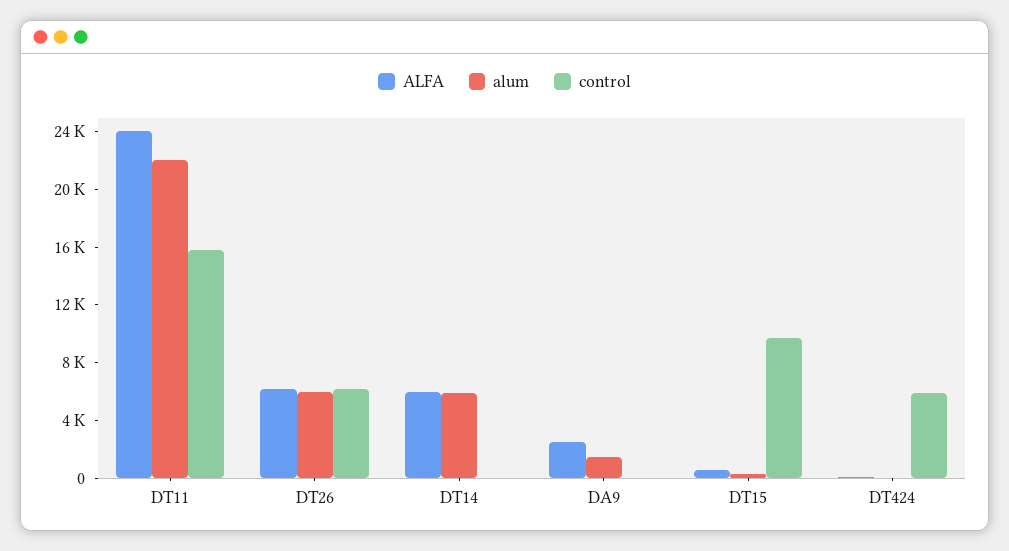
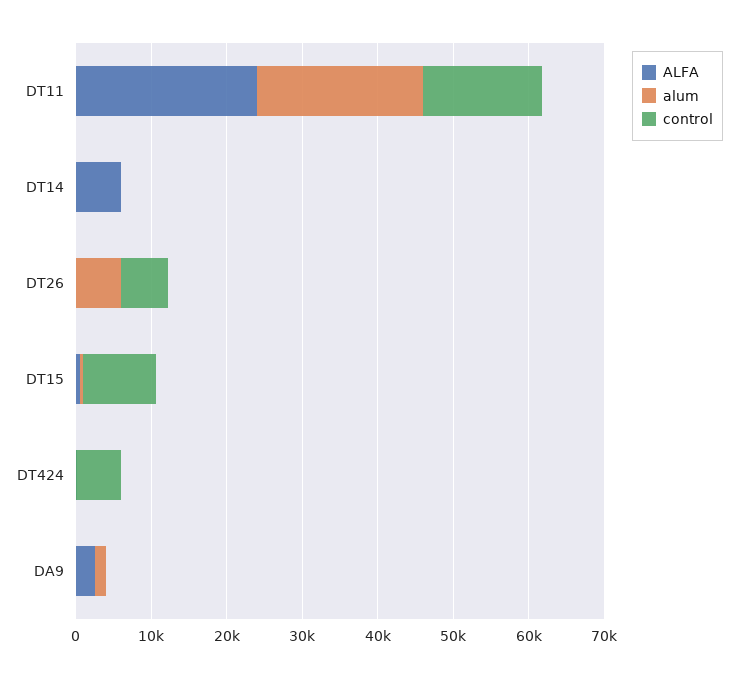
ALFA, DT26: 6000 -> 0
alum, DT14: 6000 -> 0

